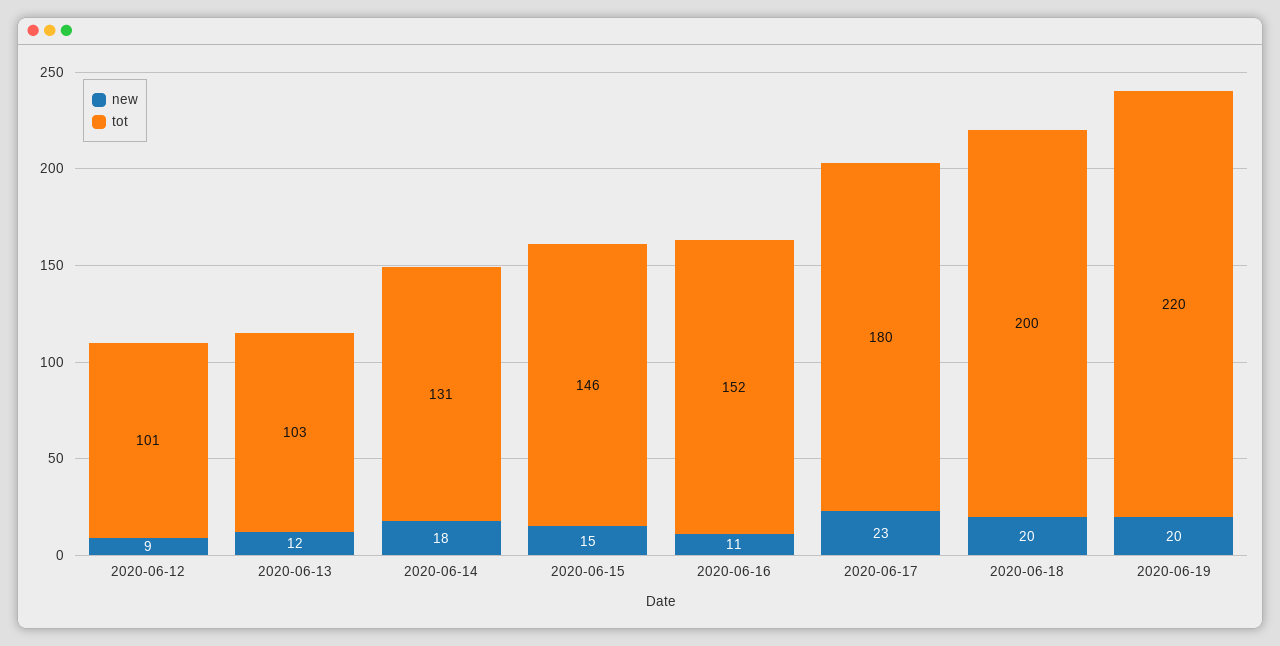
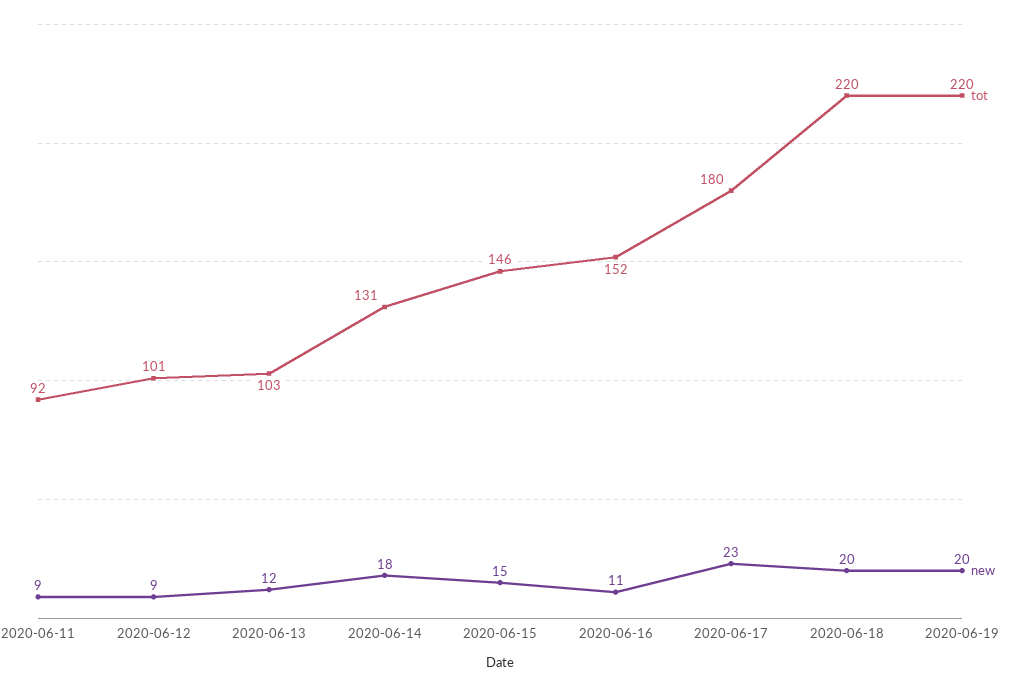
tot, 2020-06-18: 200 -> 220
tot, 2020-06-11: none -> 92
new, 2020-06-11: none -> 9

